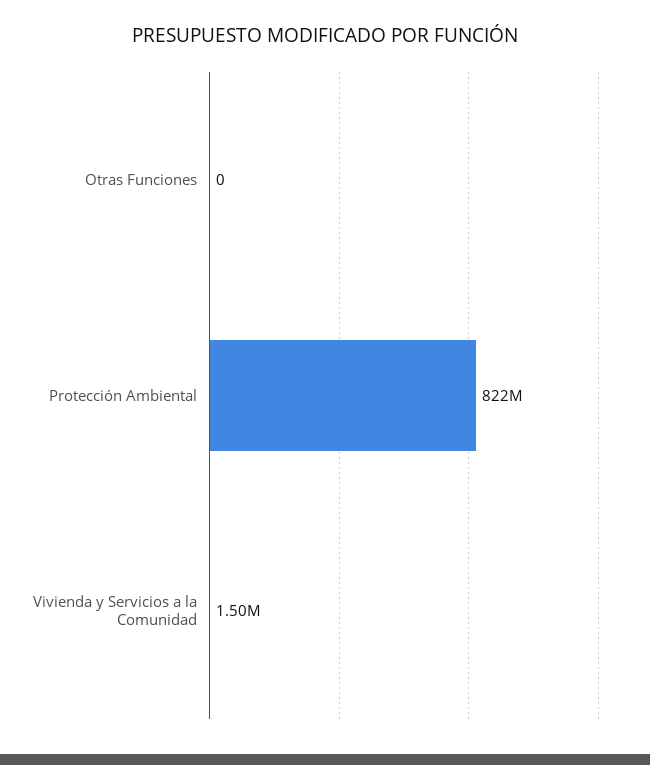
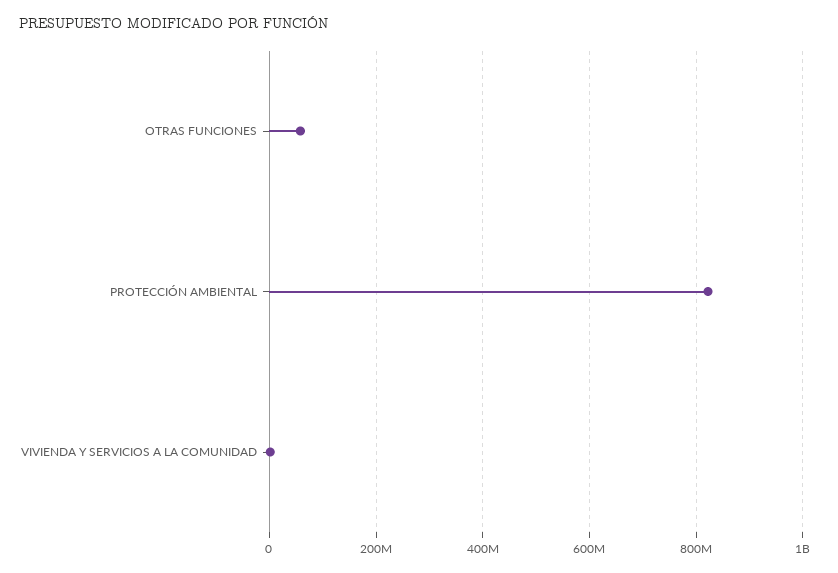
Otras Funciones: 0 -> 60000000

